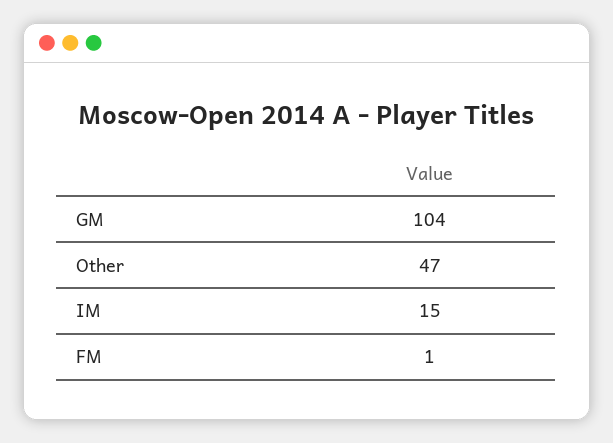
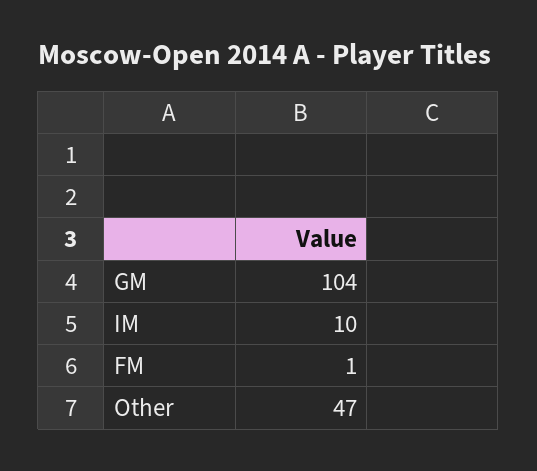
IM: 15 -> 10

